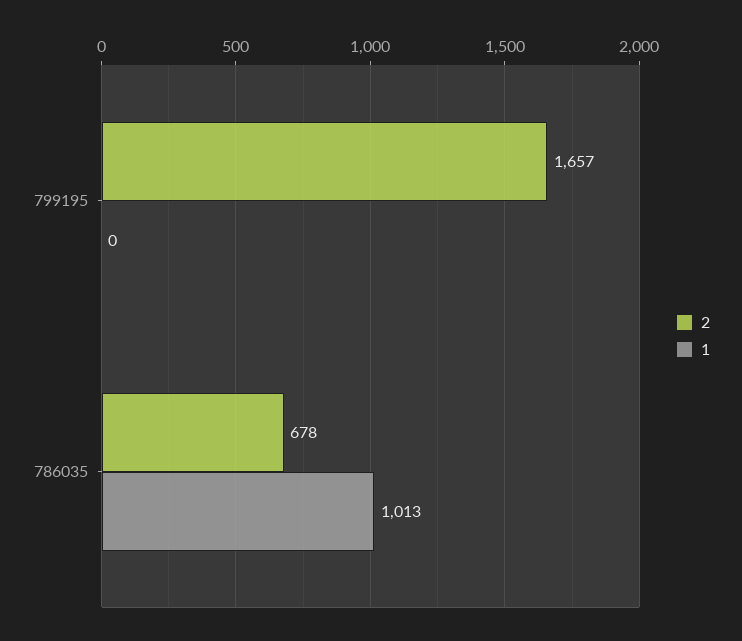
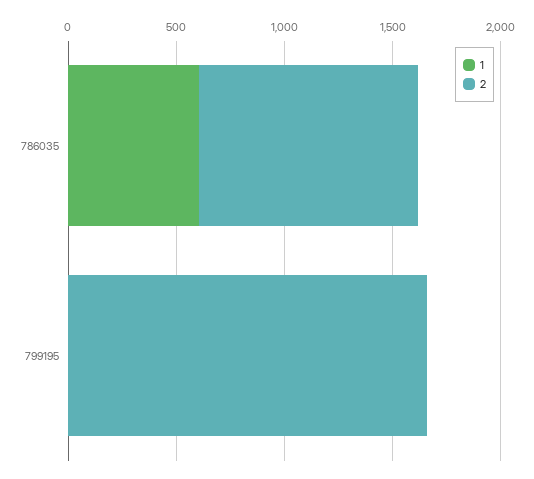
2, 786035: 678 -> 1000
1, 786035: 1013 -> 600

